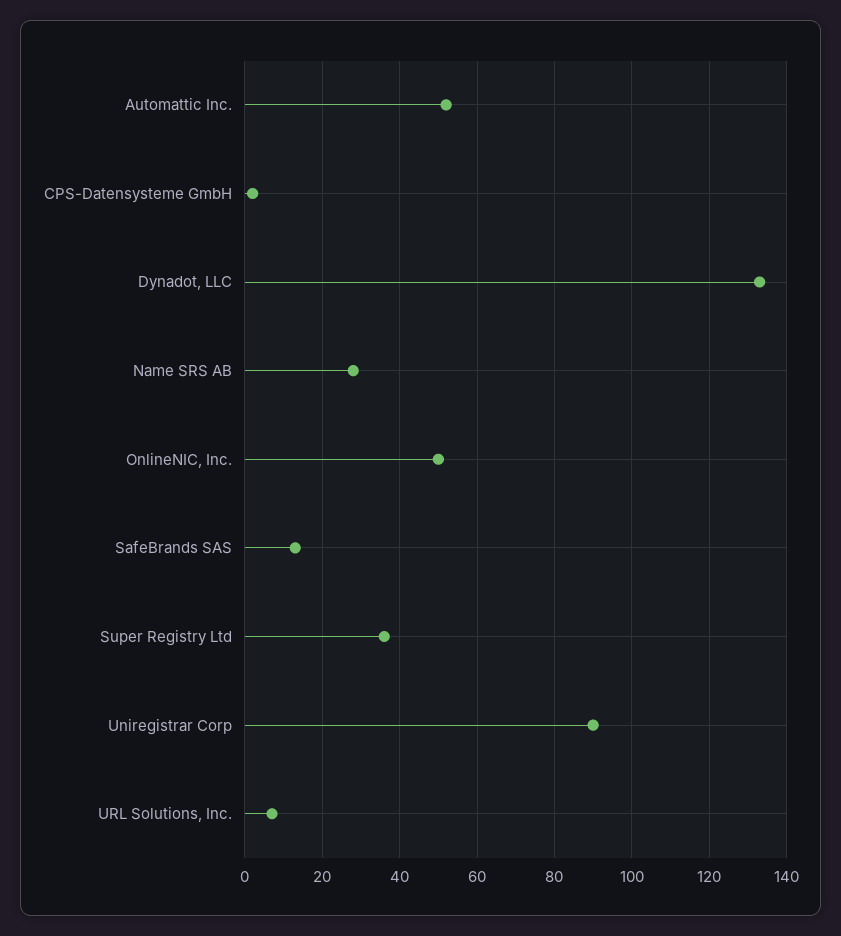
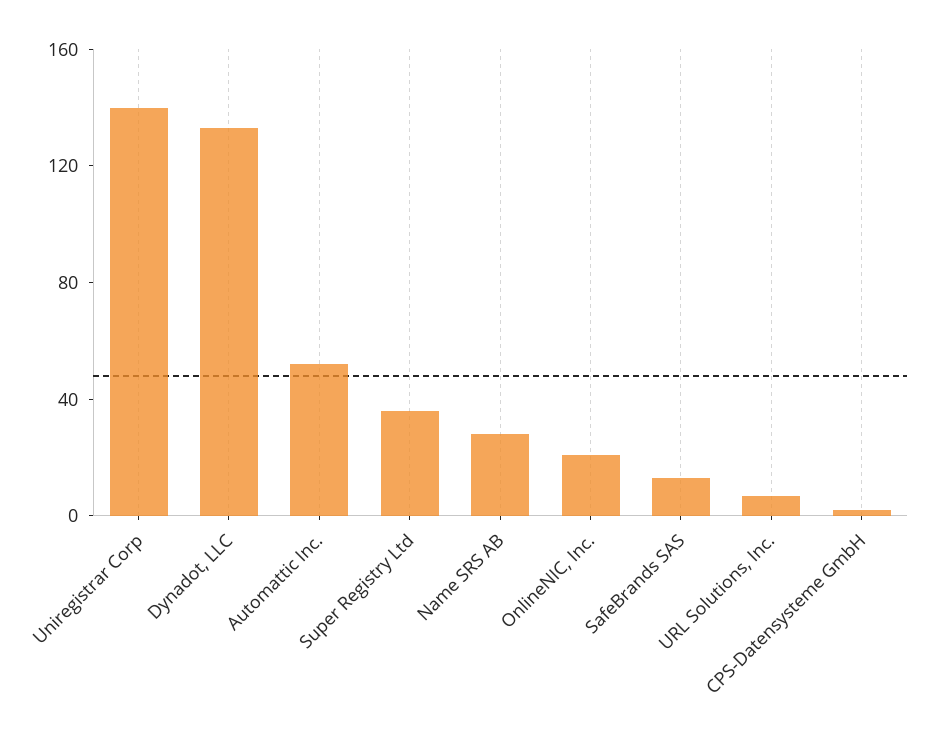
OnlineNIC, Inc.: 50 -> 20
Uniregistrar Corp: 90 -> 140

